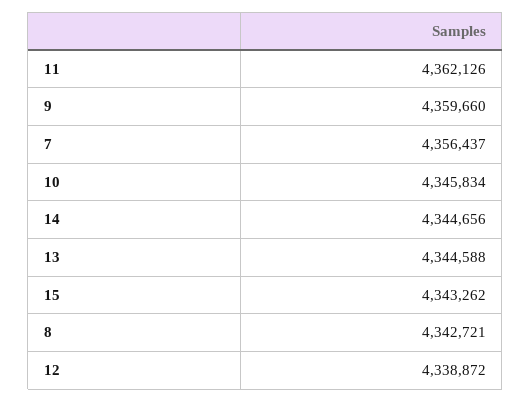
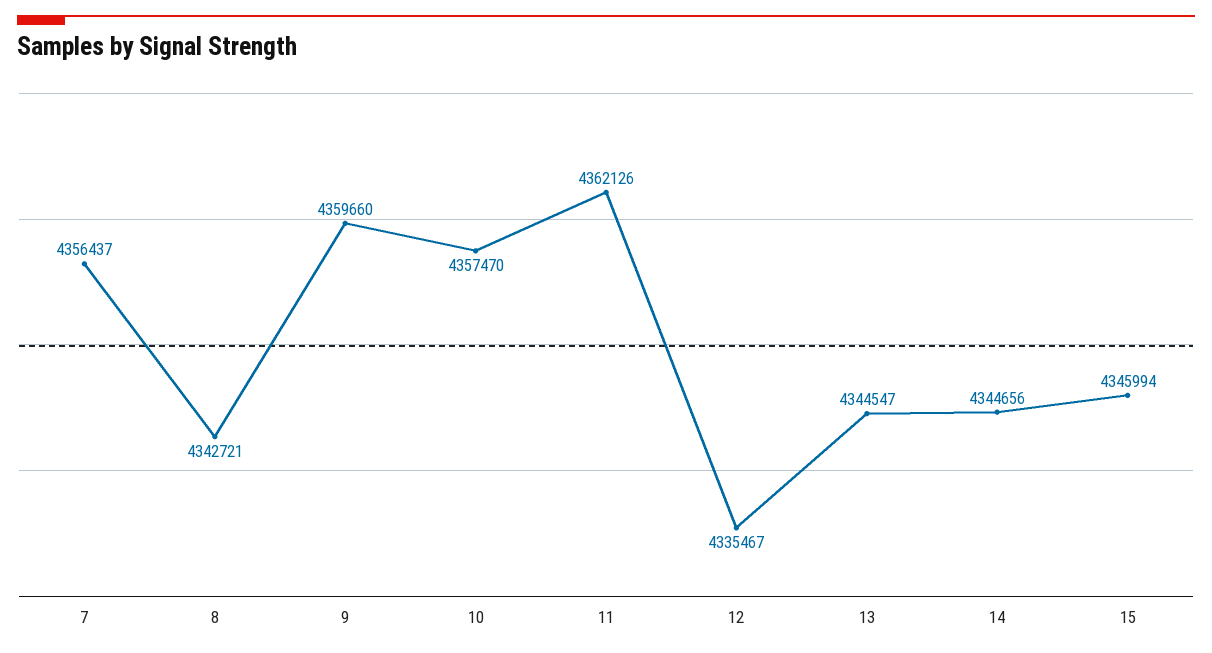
10: 4345834 -> 4357470
13: 4344588 -> 4344547
15: 4343262 -> 4345994
12: 4338872 -> 4335467

